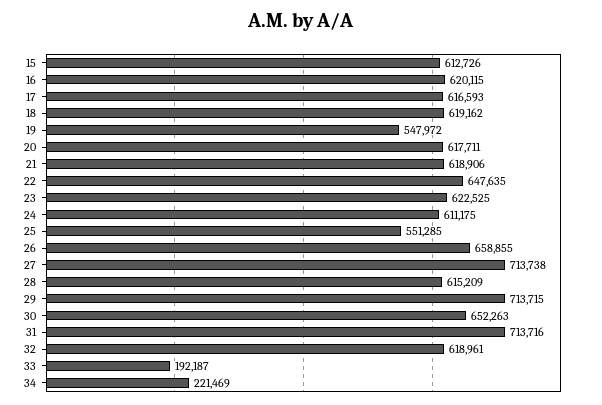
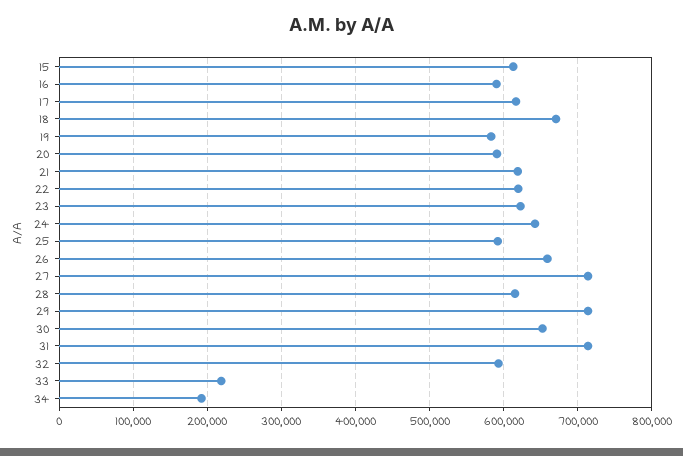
16: 620115 -> 590000
18: 619162 -> 670000
19: 547972 -> 580000
20: 617711 -> 590000
22: 647635 -> 620000
24: 611175 -> 640000
25: 551285 -> 590000
32: 618961 -> 590000
33: 192187 -> 220000
34: 221469 -> 190000

